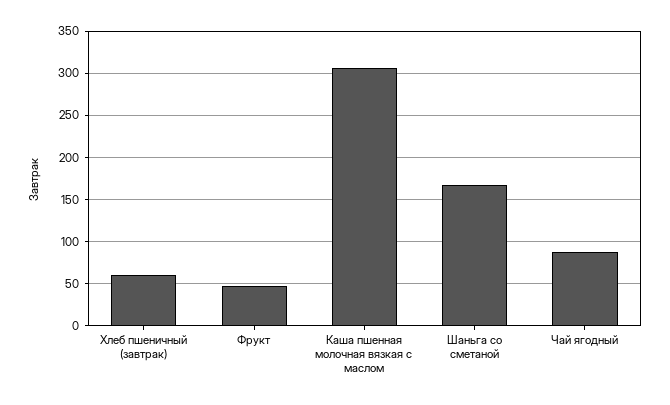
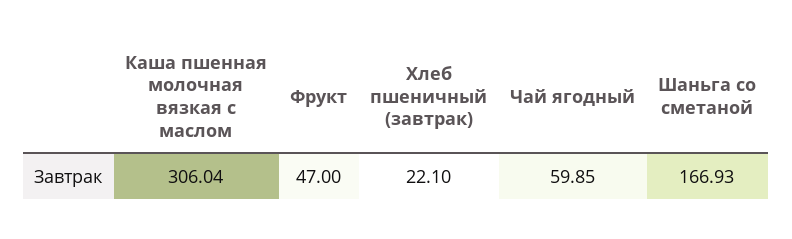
Хлеб пшеничный (завтрак): 60 -> 22.1
Чай ягодный: 90 -> 59.85

